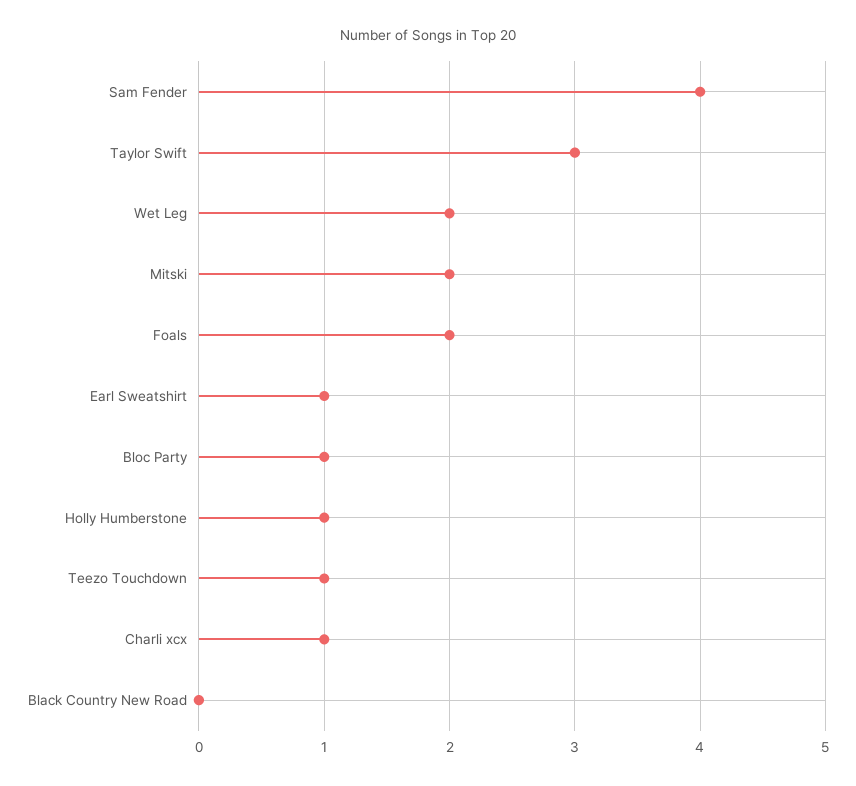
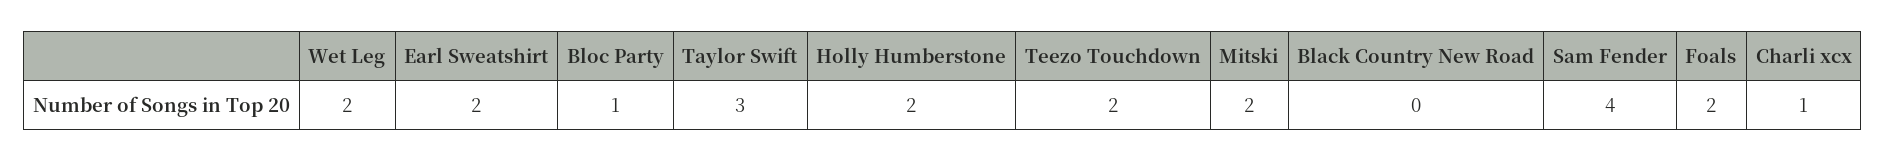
Earl Sweatshirt: 1 -> 2
Holly Humberstone: 1 -> 2
Teezo Touchdown: 1 -> 2

